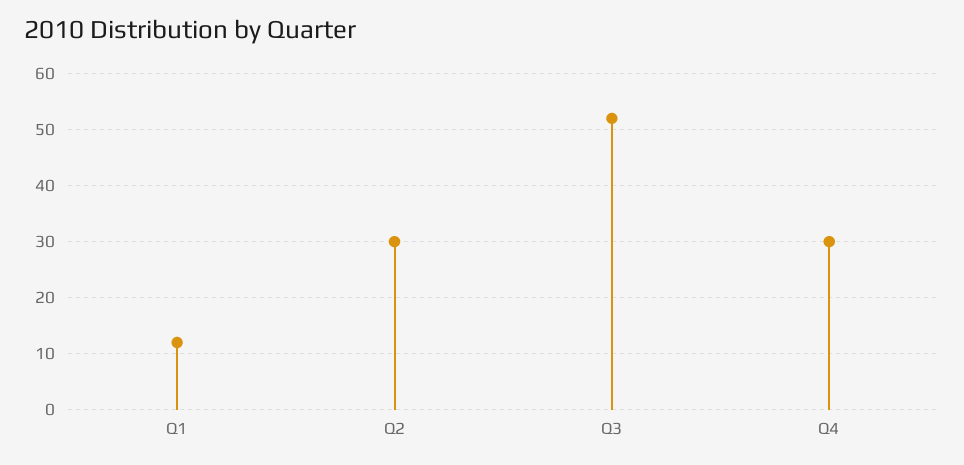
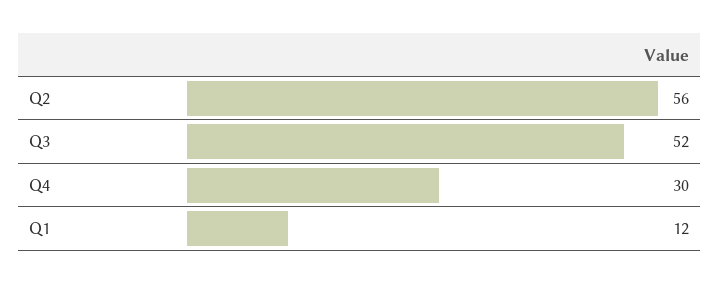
Q2: 30 -> 56

